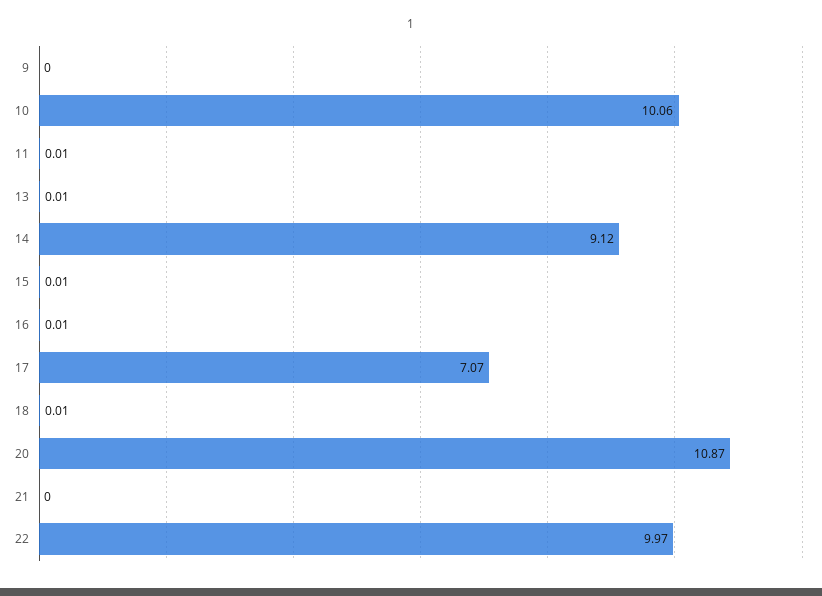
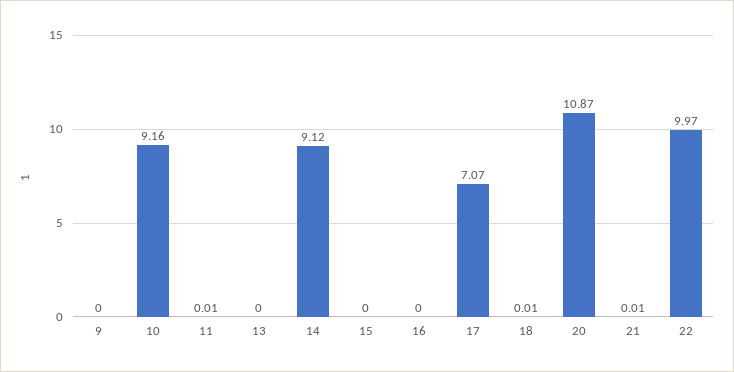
10: 10.06 -> 9.16
13: 0.01 -> 0
15: 0.01 -> 0
16: 0.01 -> 0
21: 0 -> 0.01

